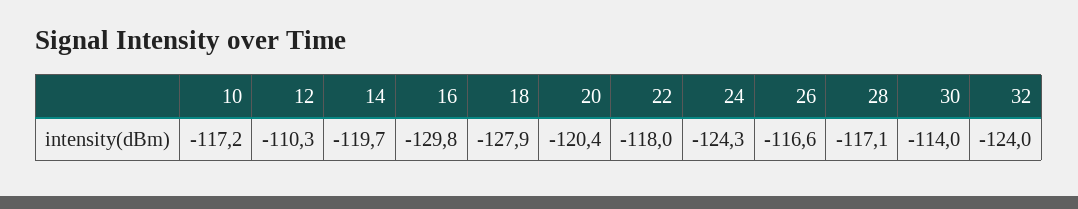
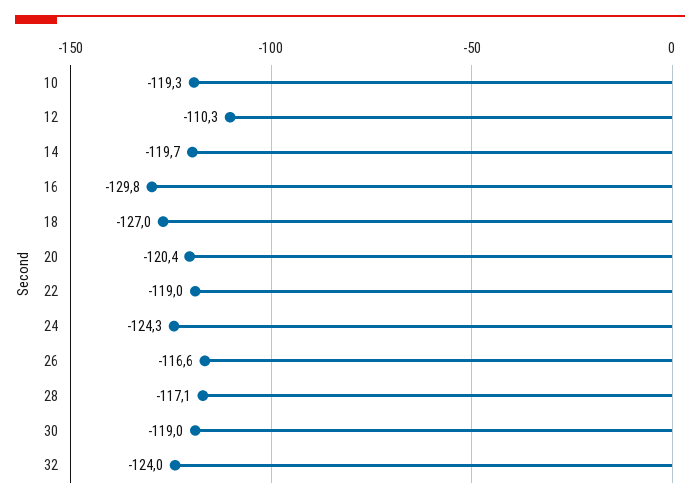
10: -117.2 -> -119.3
18: -127.9 -> -127
22: -118 -> -119
30: -114 -> -119

